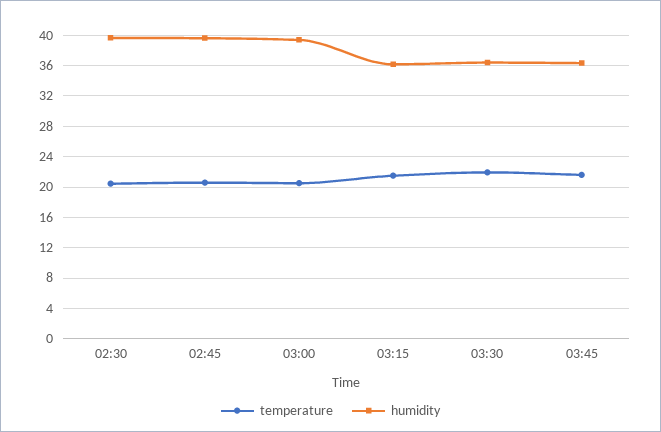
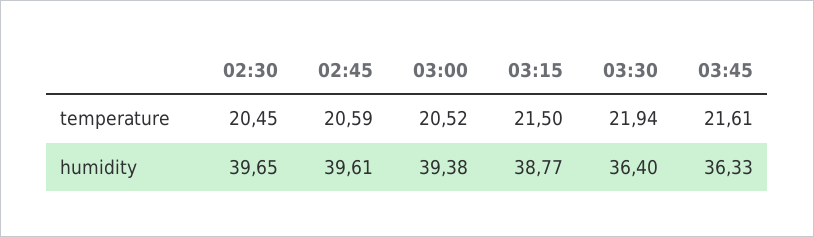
humidity, 03:15: 36 -> 38.77

